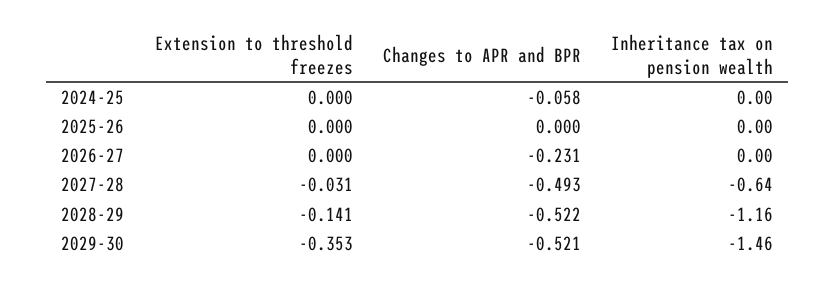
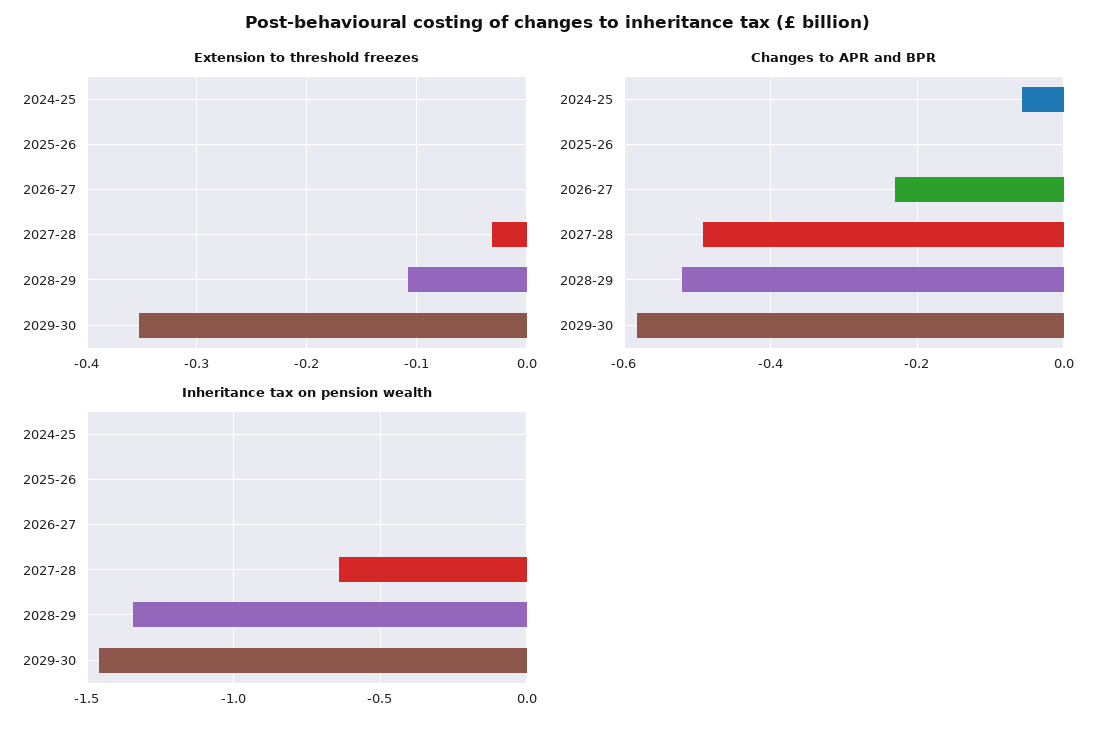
Extension to threshold freezes, 2028-29: -0.141 -> -0.11
Inheritance tax on pension wealth, 2028-29: -1.16 -> -1.35
Changes to APR and BPR, 2029-30: -0.521 -> -0.58

